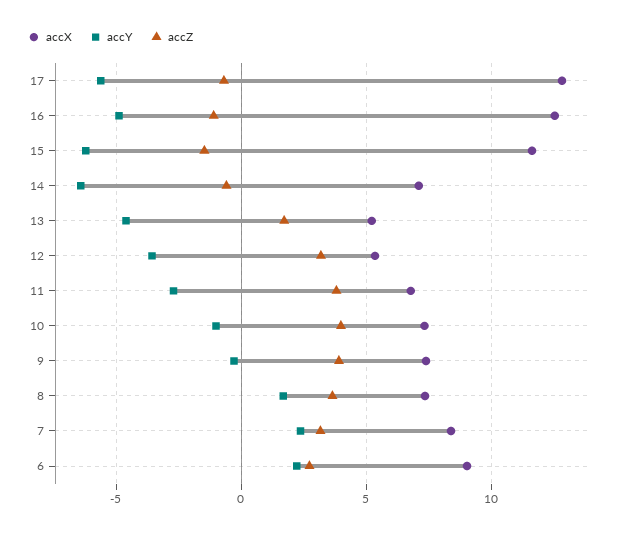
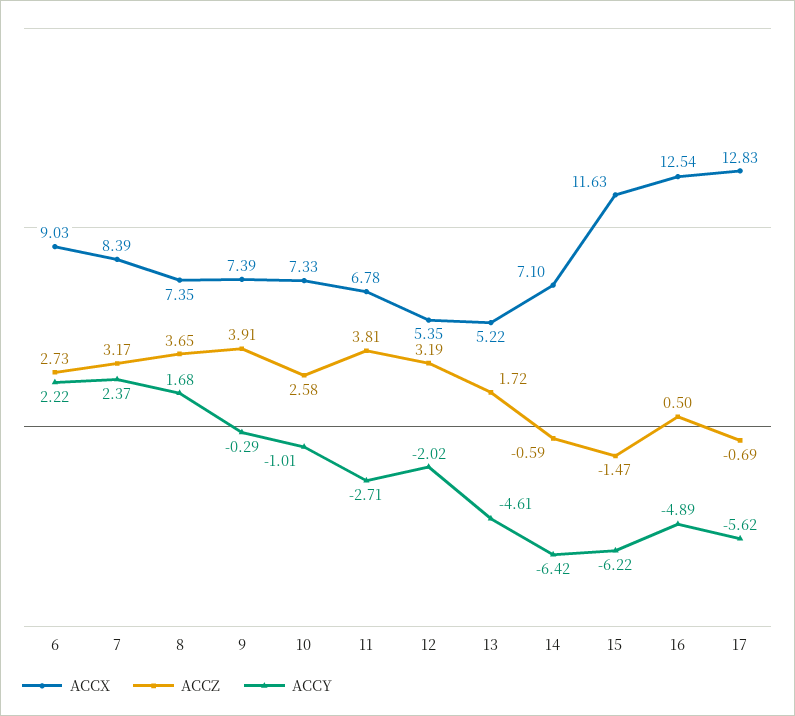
accZ, 16: -1 -> 0.5
accY, 12: -3.5 -> -2.02
accZ, 10: 4 -> 2.58

